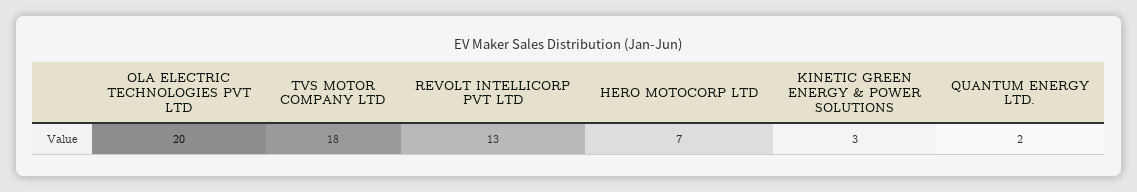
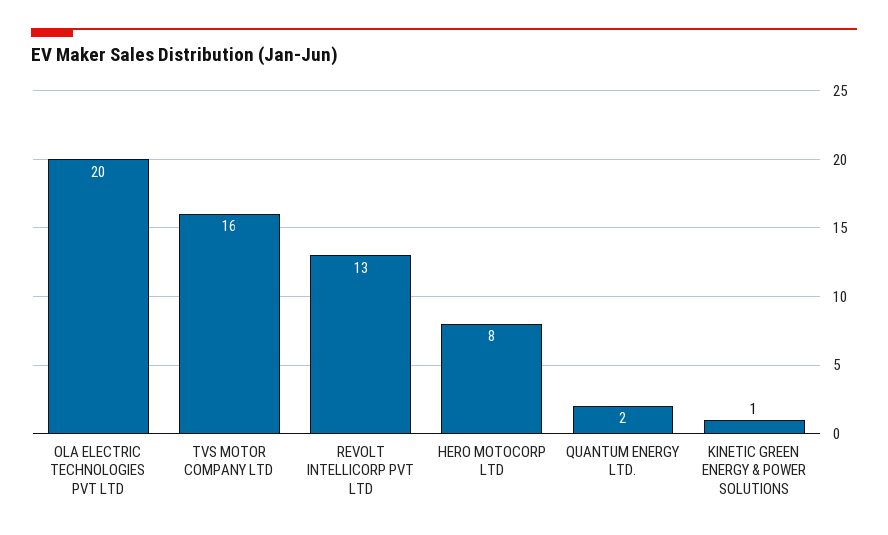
TVS MOTOR COMPANY LTD: 18 -> 16
HERO MOTOCORP LTD: 7 -> 8
KINETIC GREEN ENERGY & POWER SOLUTIONS: 3 -> 1

